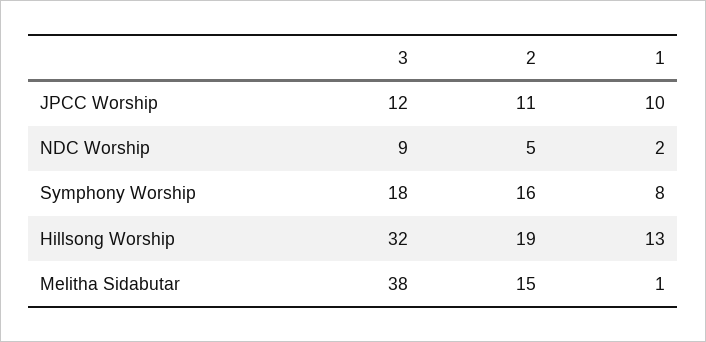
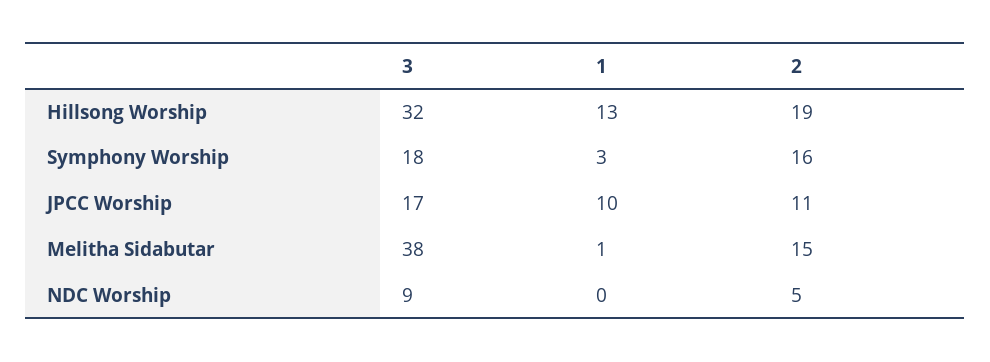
3, JPCC Worship: 12 -> 17
1, NDC Worship: 2 -> 0
1, Symphony Worship: 8 -> 3

